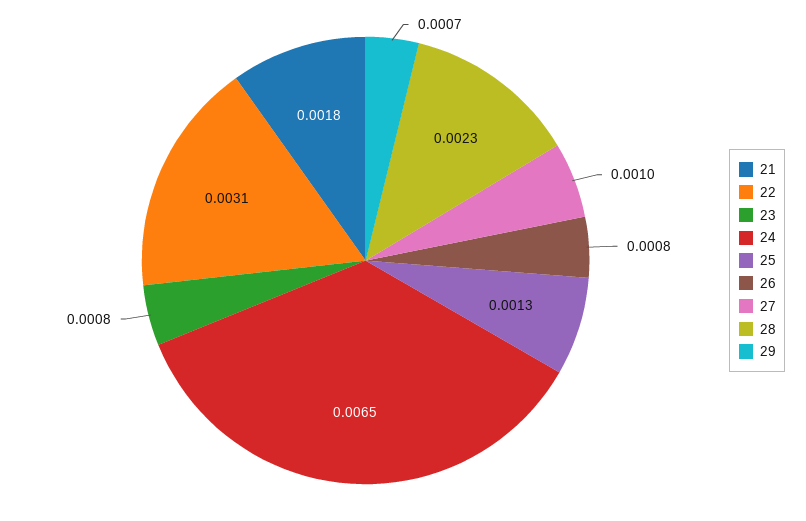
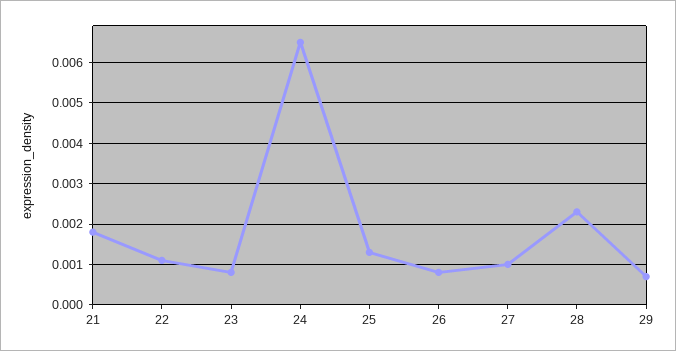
22: 0.0031 -> 0.001

